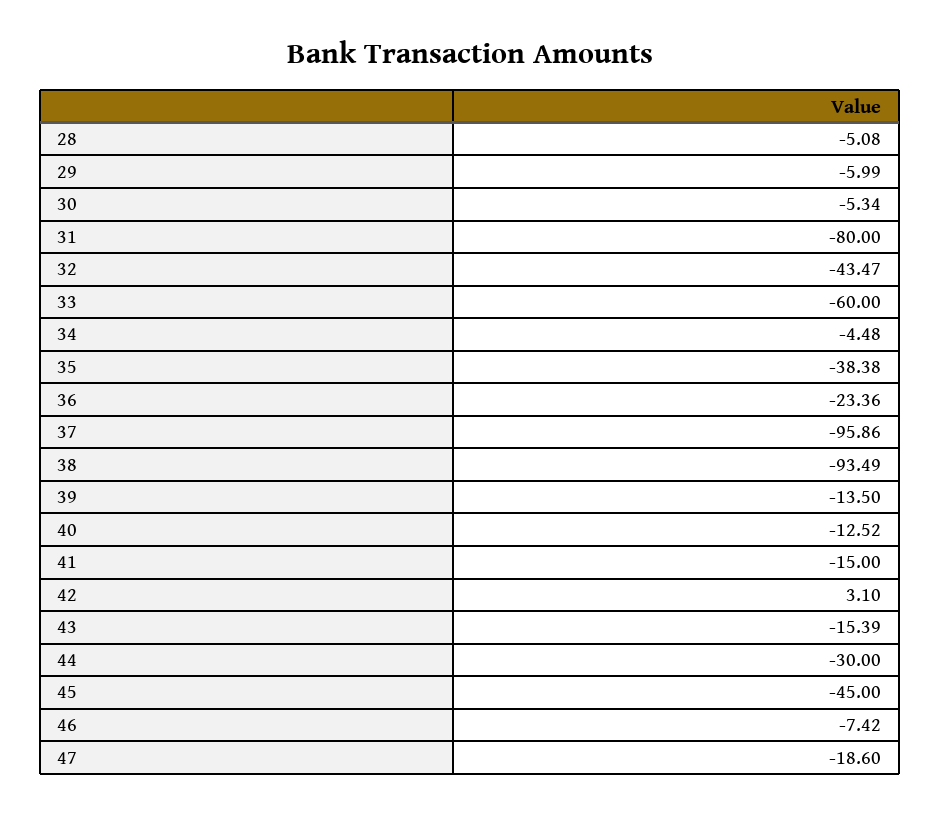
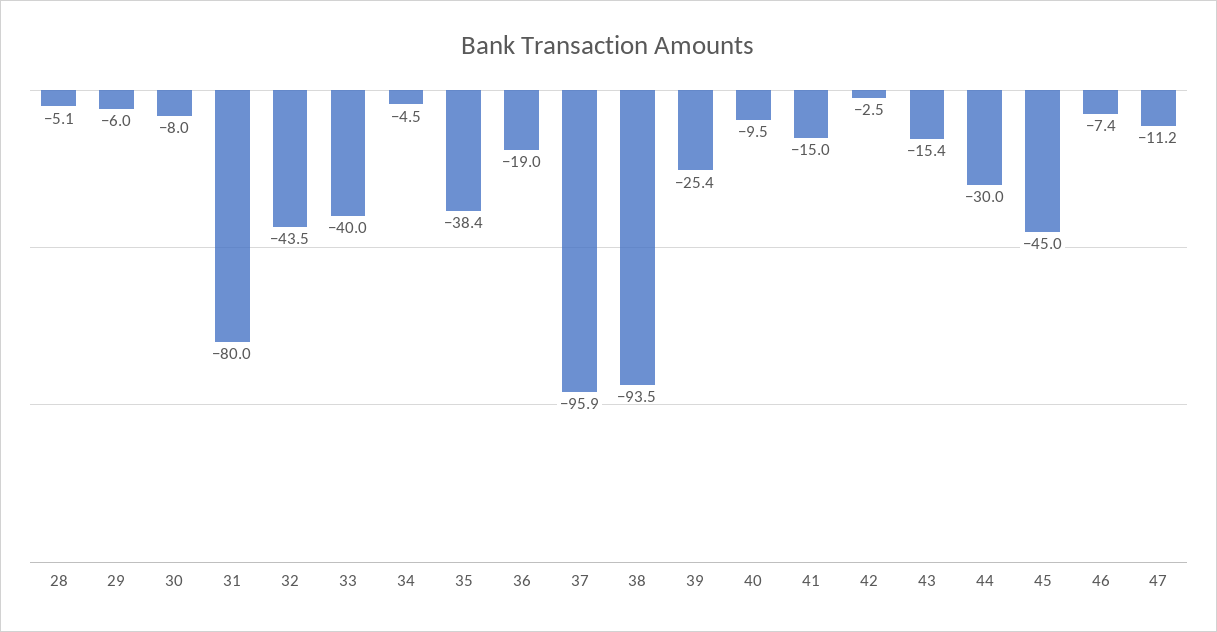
30: -5.34 -> -8
33: -60 -> -40
36: -23.36 -> -19
39: -13.5 -> -25.4
40: -12.52 -> -9.5
42: 3.1 -> -2.5
47: -18.6 -> -11.2

